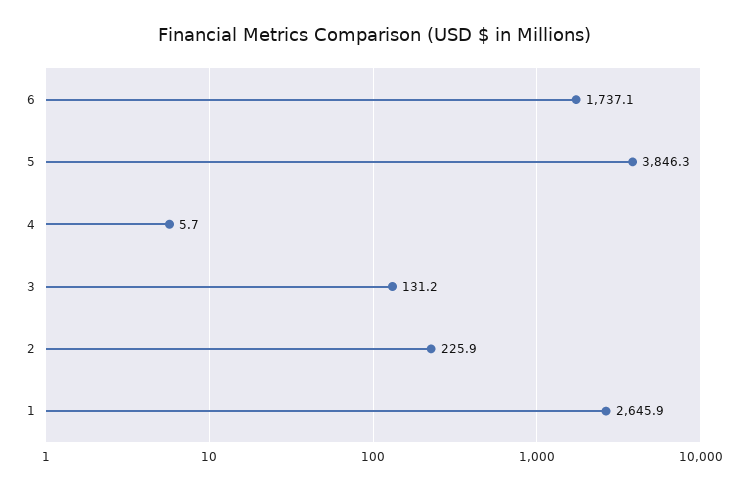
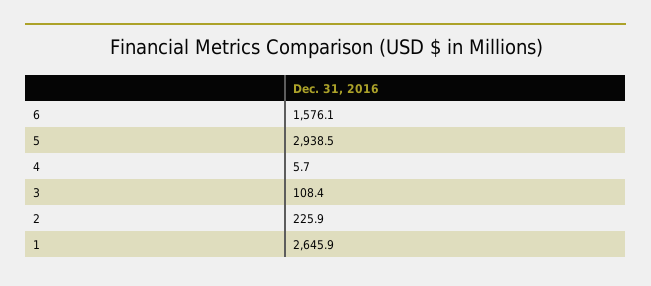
6: 1737.1 -> 1576.1
5: 3846.3 -> 2938.5
3: 131.2 -> 108.4

